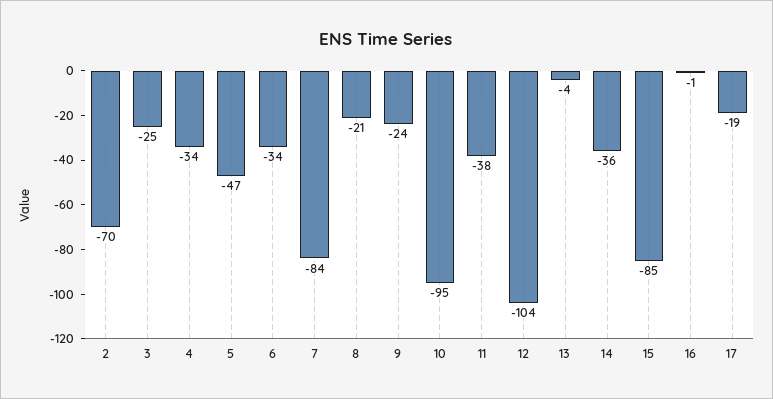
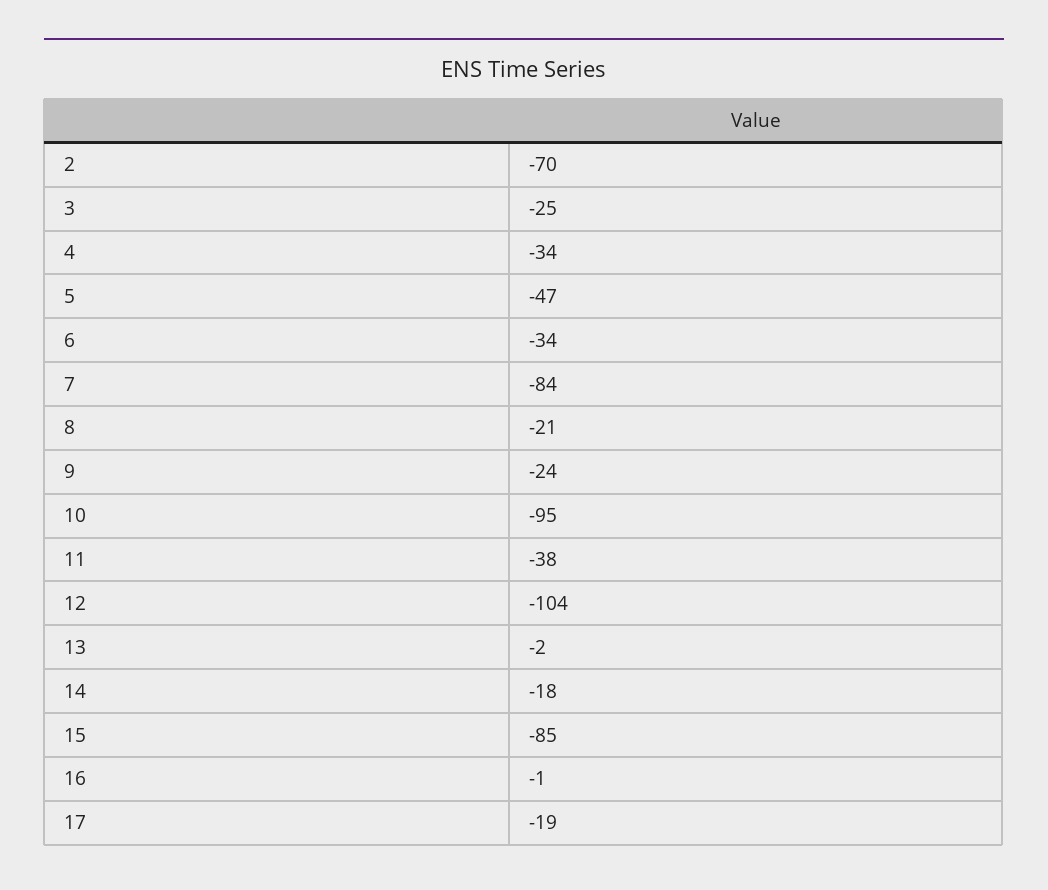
13: -4 -> -2
14: -36 -> -18

